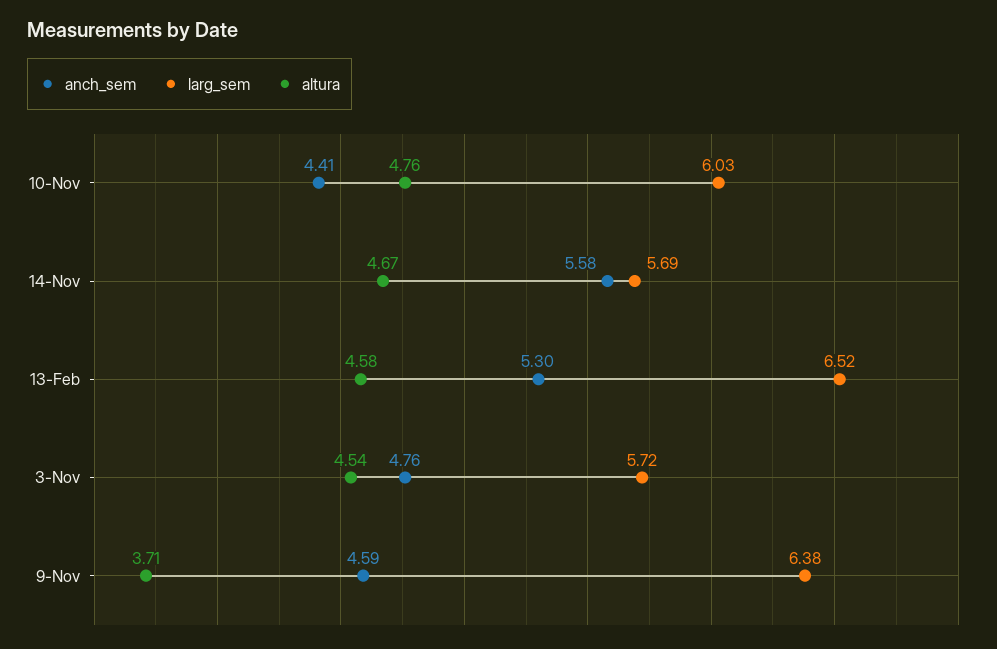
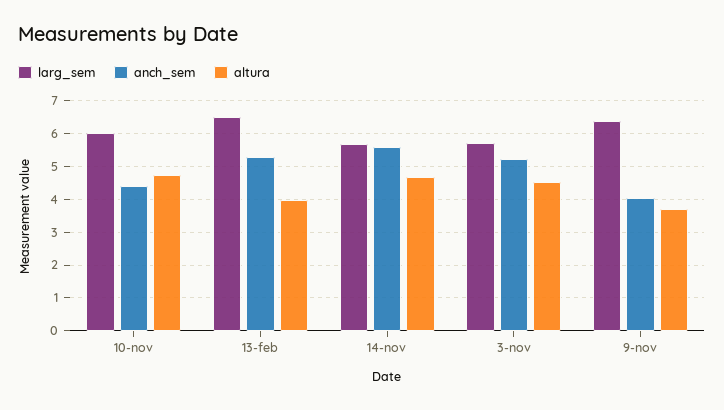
altura, 13-Feb: 4.58 -> 4
anch_sem, 3-Nov: 4.76 -> 5.2
anch_sem, 9-Nov: 4.59 -> 4

